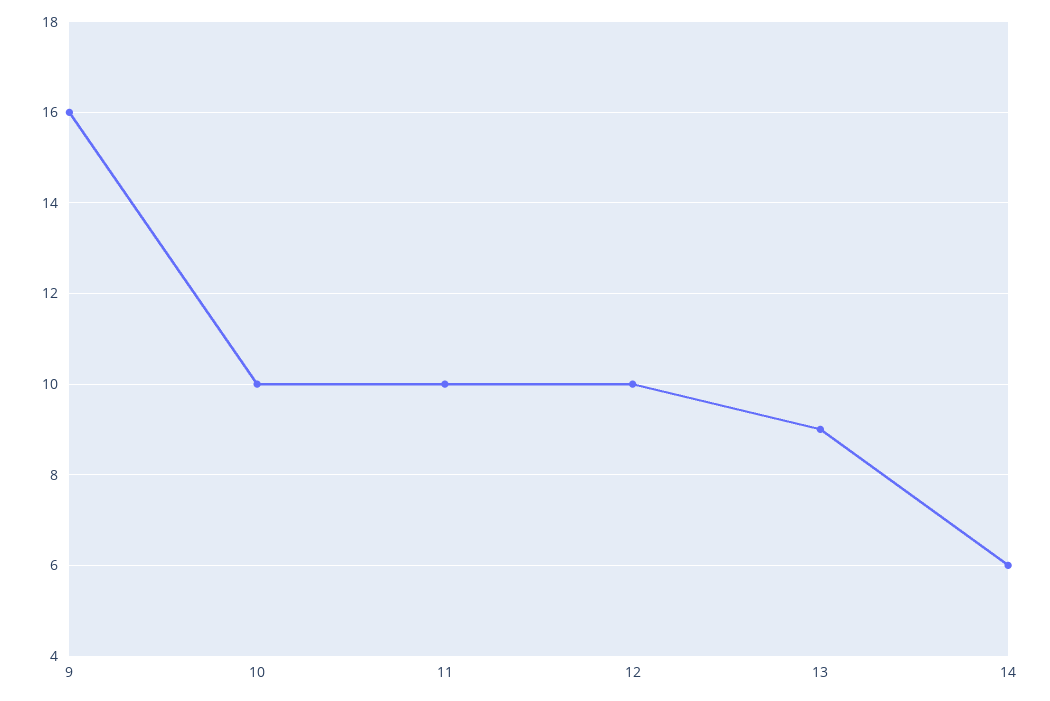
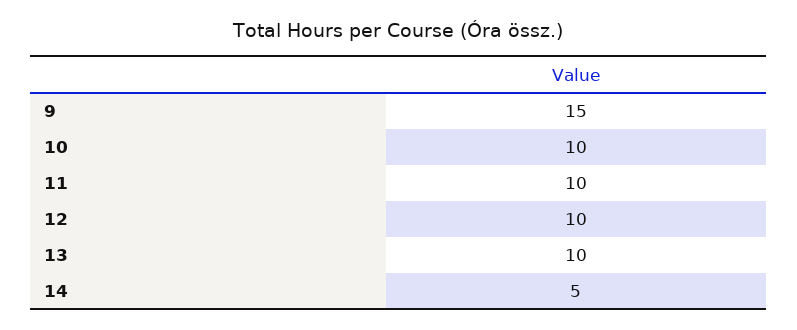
9: 16 -> 15
13: 9 -> 10
14: 6 -> 5

